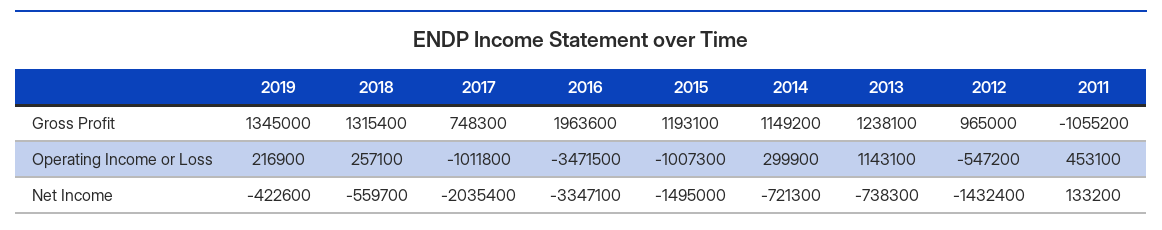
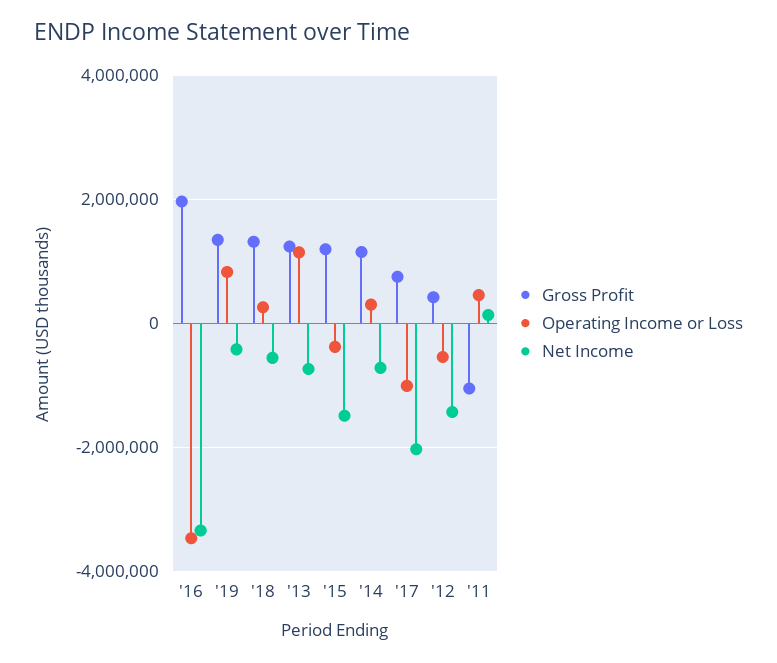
Gross Profit, 2012: 965000 -> 400000
Operating Income or Loss, 2019: 216900 -> 800000
Operating Income or Loss, 2015: -1007300 -> -400000

